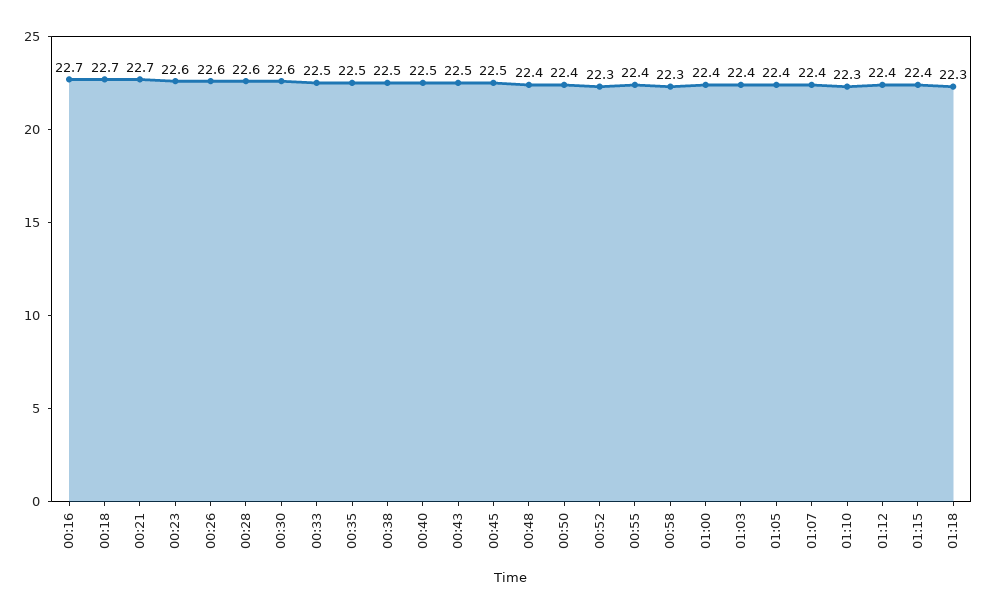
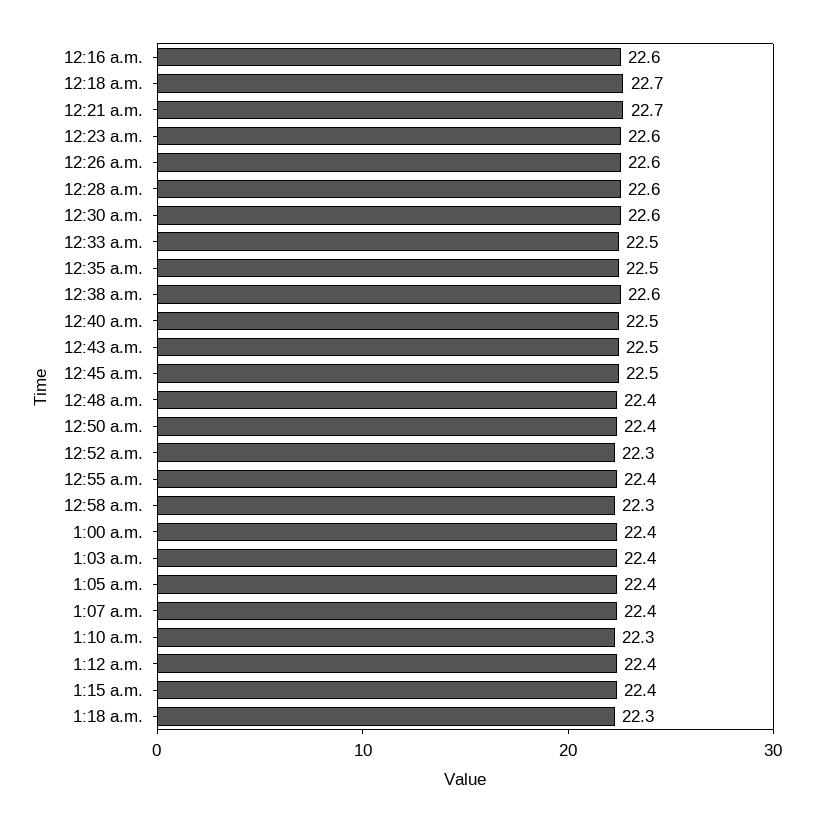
00:16: 22.7 -> 22.6
00:38: 22.5 -> 22.6

